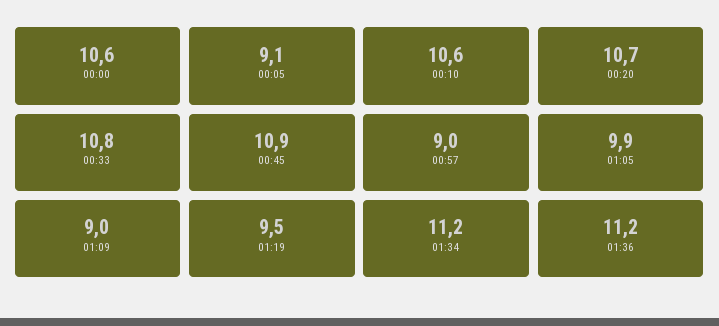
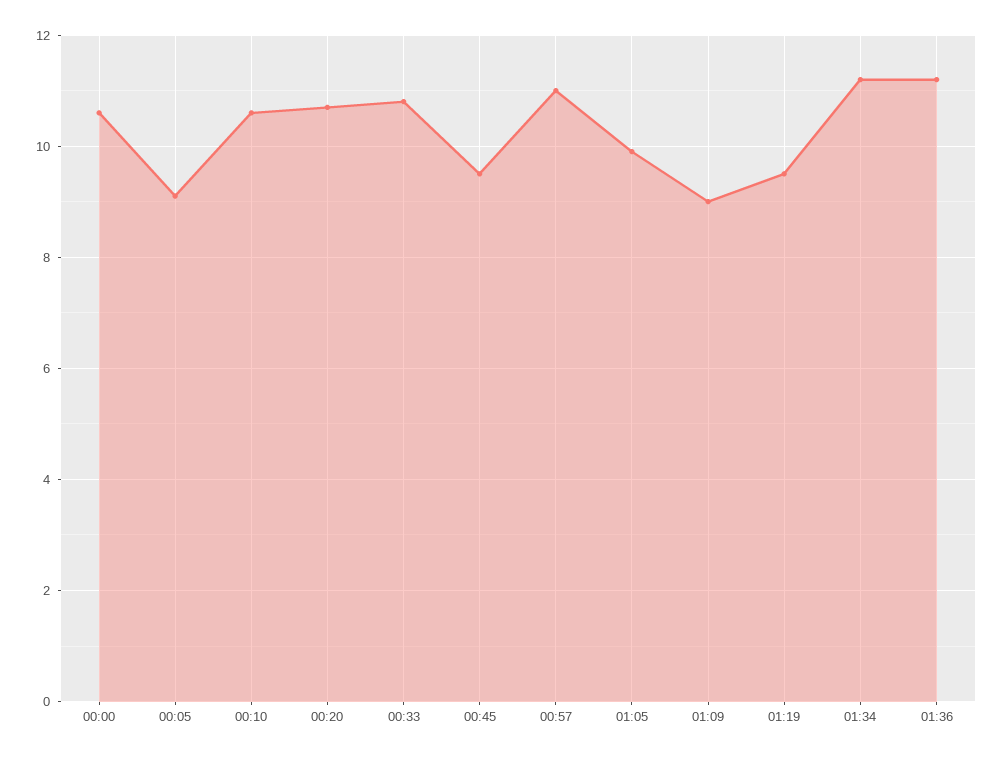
00:45: 10.9 -> 9.5
00:57: 9 -> 11

